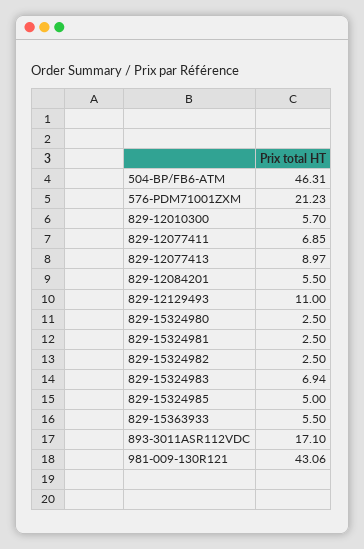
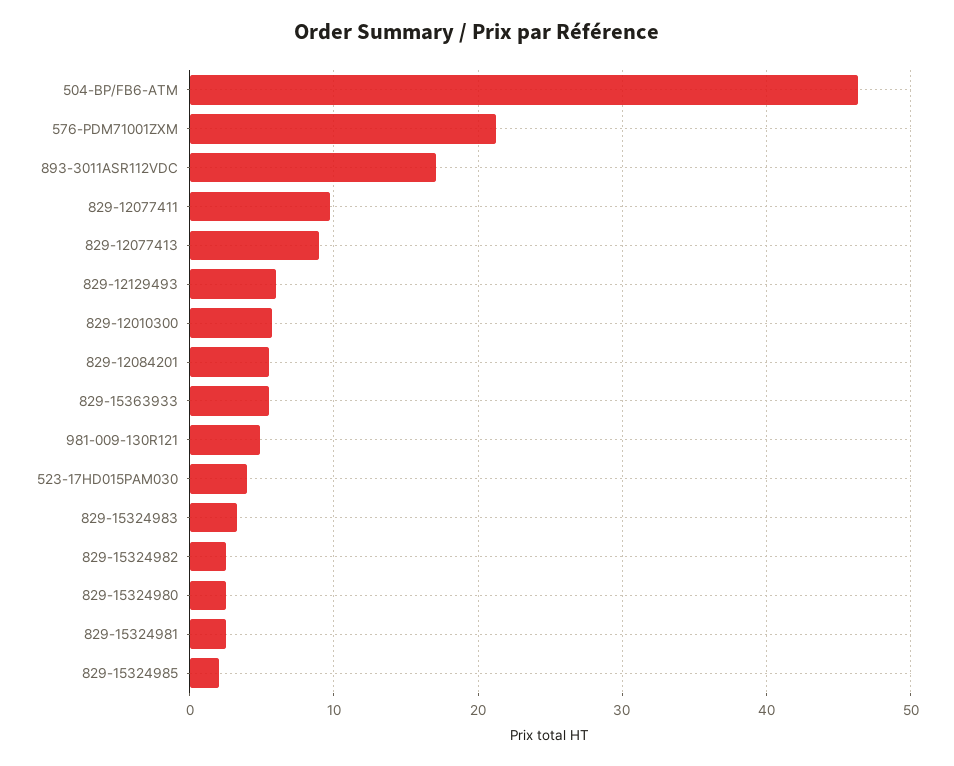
829-12077411: 6.85 -> 10
829-12129493: 11 -> 6
829-15324983: 6.94 -> 3
829-15324985: 5 -> 2
981-009-130R121: 43.06 -> 5
523-17HD015PAM030: none -> 4

